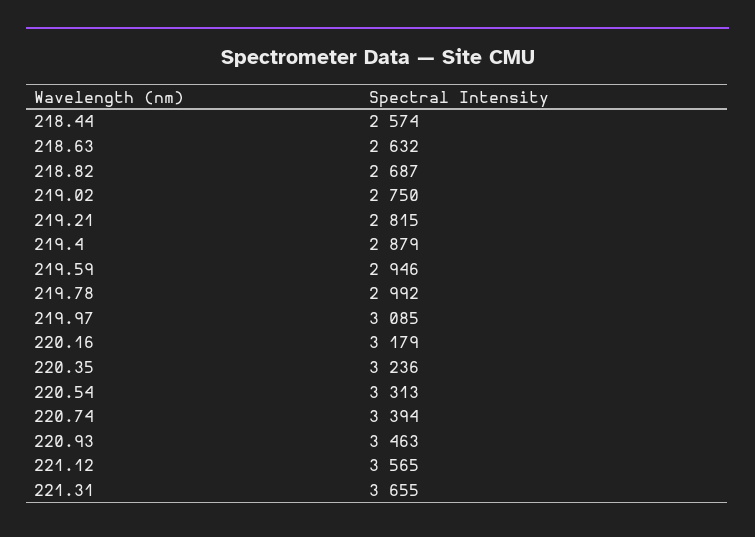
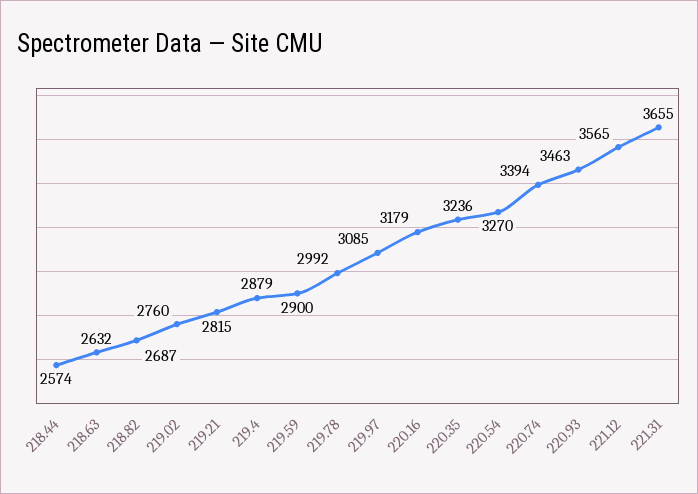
219.02: 2750 -> 2760
219.59: 2946 -> 2900
220.54: 3313 -> 3270

